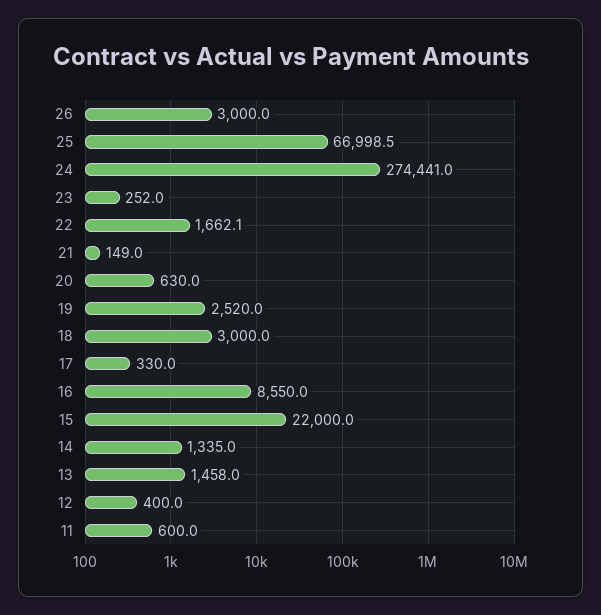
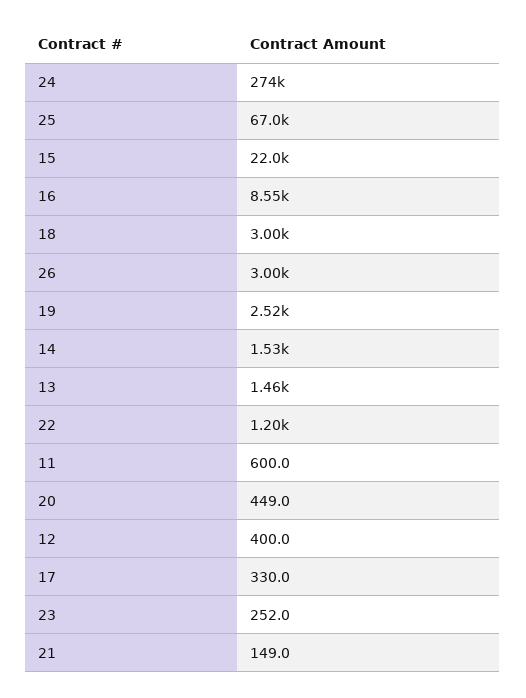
22: 1662.1 -> 1200
20: 630 -> 449
14: 1335 -> 1530

